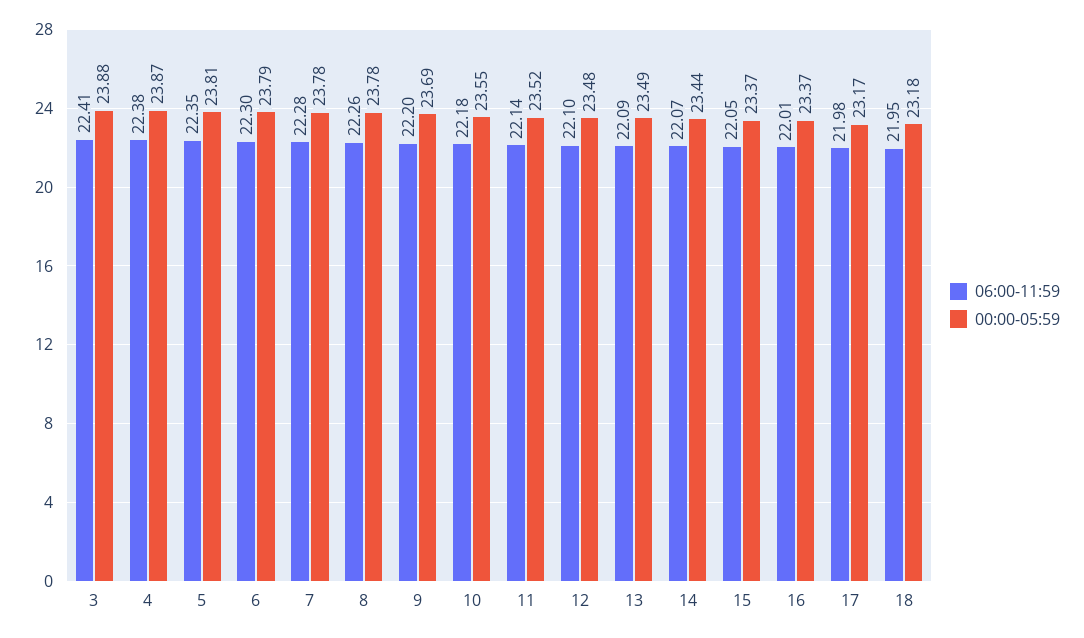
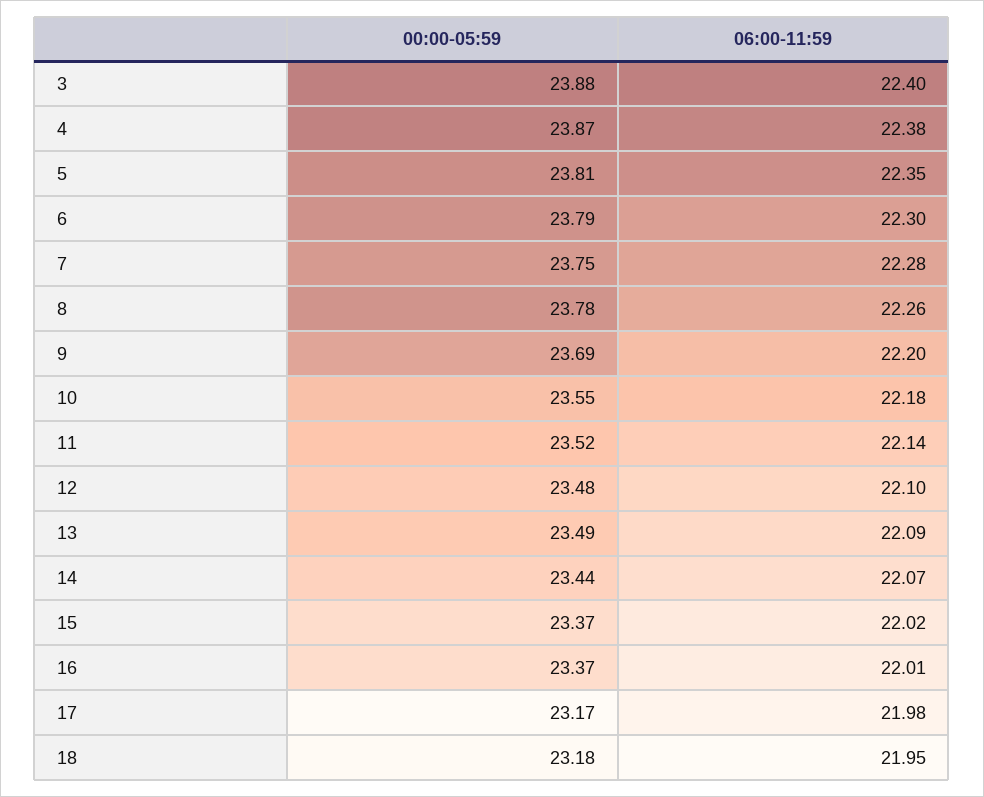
06:00-11:59, 3: 22.41 -> 22.4
00:00-05:59, 7: 23.78 -> 23.75
06:00-11:59, 15: 22.05 -> 22.02

